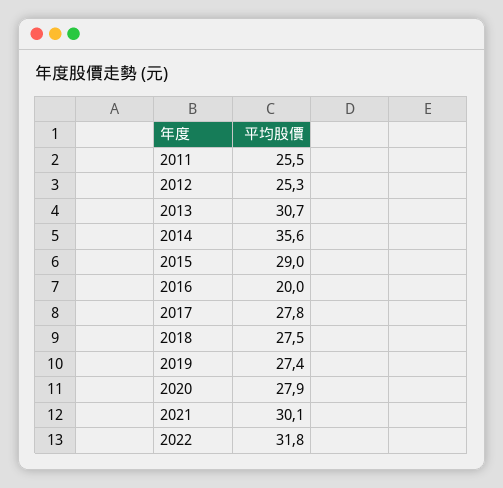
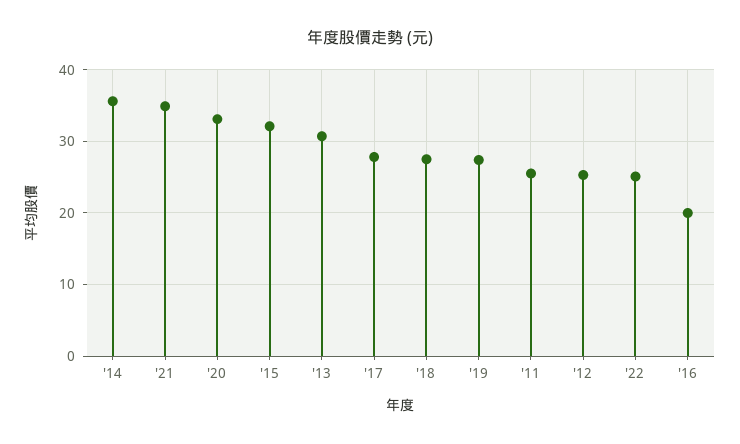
2015: 29 -> 32
2020: 27.9 -> 33
2021: 30.1 -> 35
2022: 31.8 -> 25

